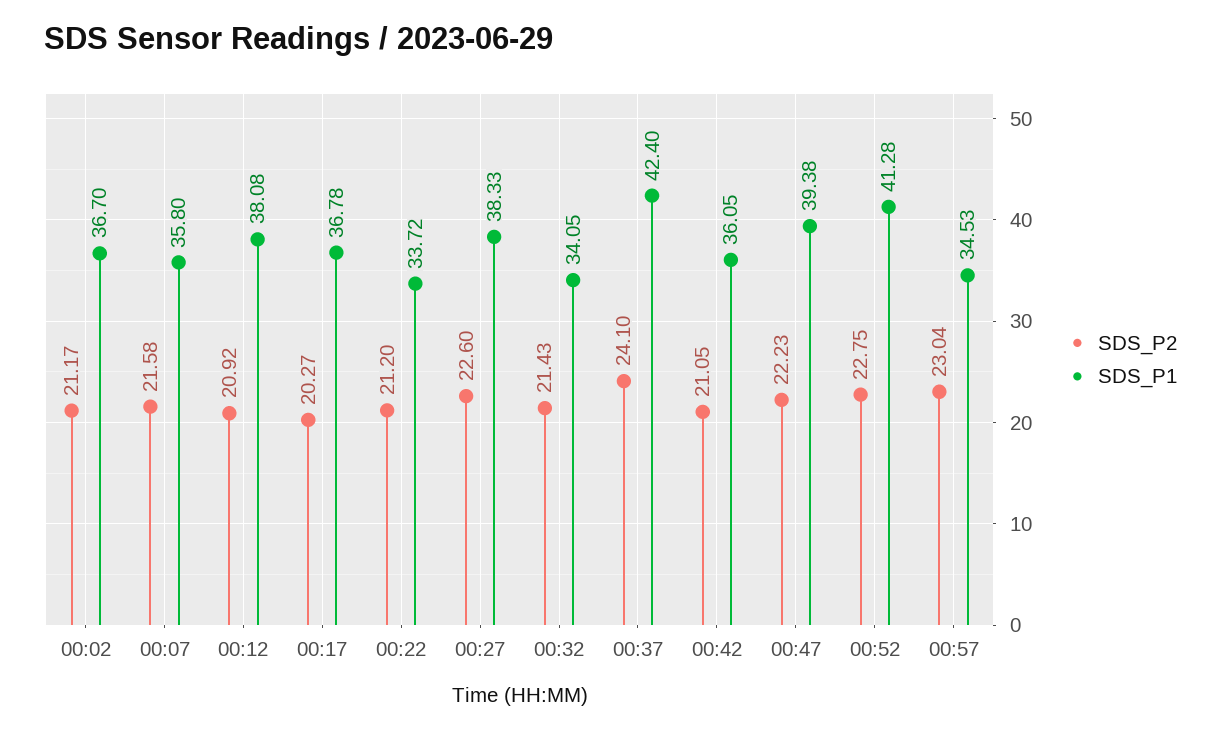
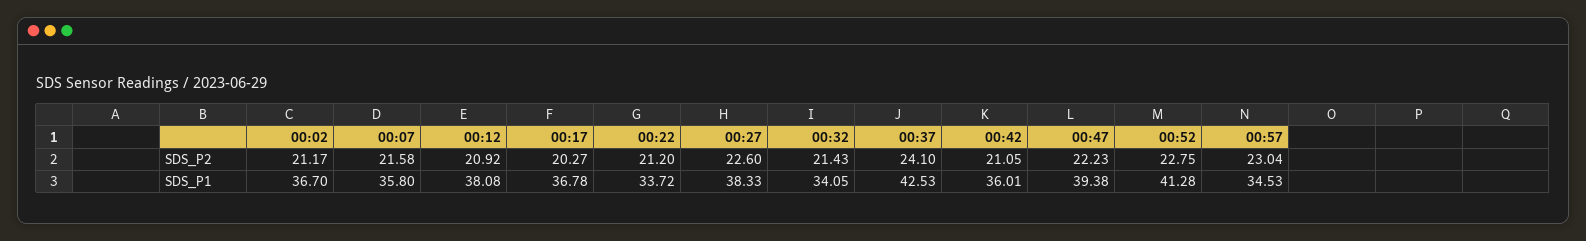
SDS_P1, 00:37: 42.4 -> 42.53
SDS_P1, 00:42: 36.05 -> 36.01

